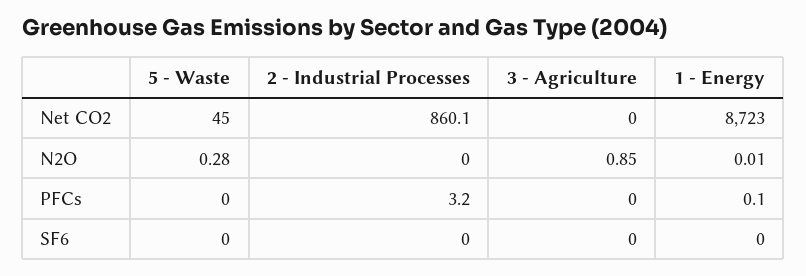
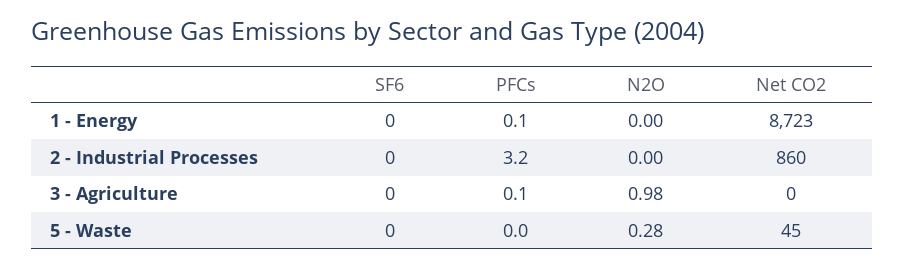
3 - Agriculture, N2O: 0.85 -> 0.98
1 - Energy, N2O: 0.01 -> 0
3 - Agriculture, PFCs: 0 -> 0.1

